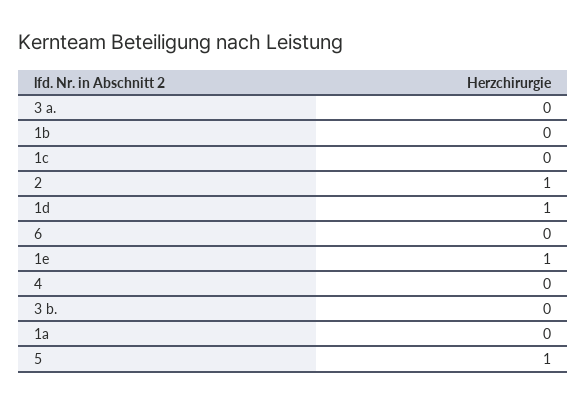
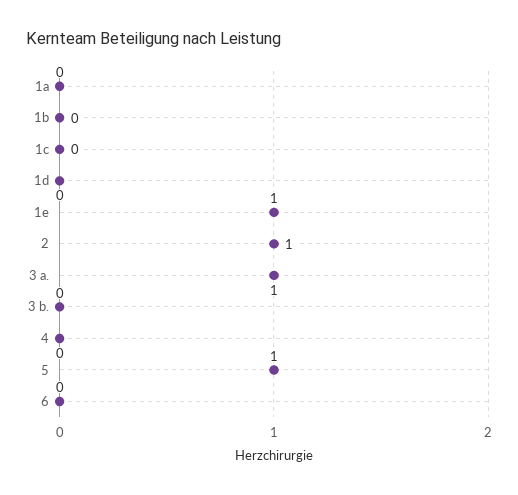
3 a.: 0 -> 1
1d: 1 -> 0

